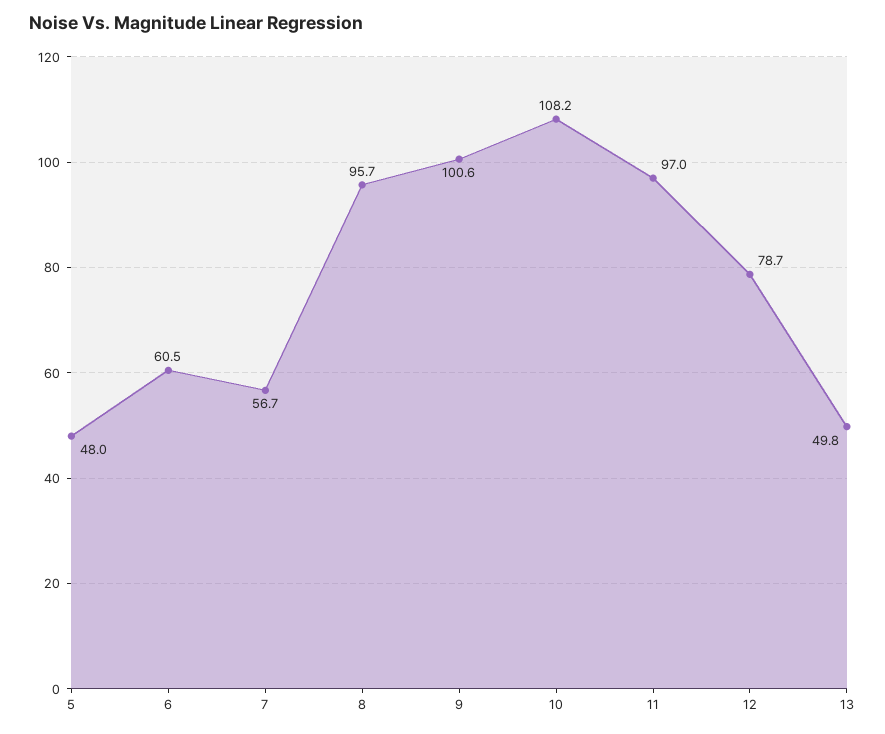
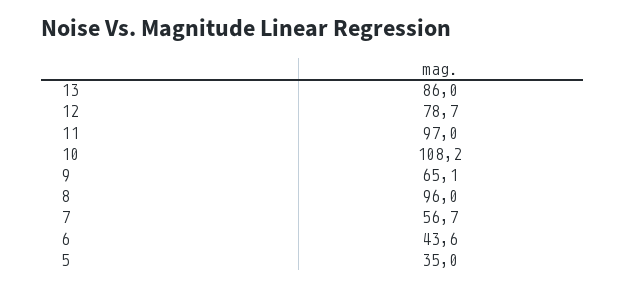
5: 48 -> 35
6: 60.5 -> 43.6
8: 95.7 -> 96
9: 100.6 -> 65.1
13: 49.8 -> 86

